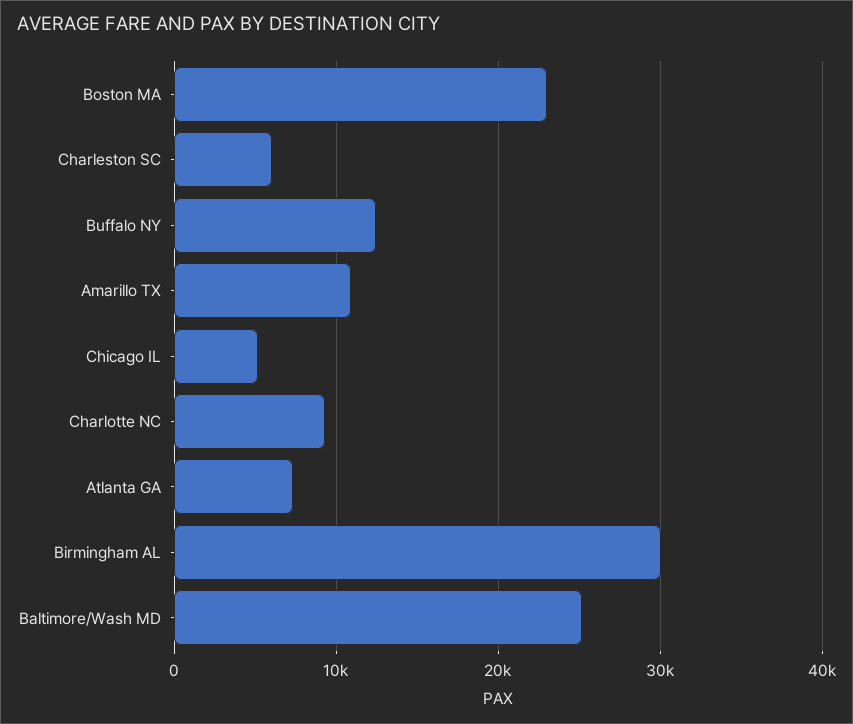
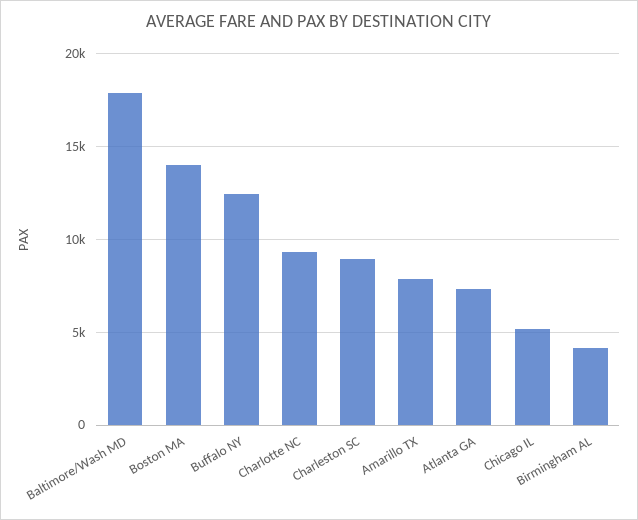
Boston MA: 23000 -> 14000
Charleston SC: 6000 -> 9000
Amarillo TX: 11000 -> 8000
Birmingham AL: 30000 -> 4000
Baltimore/Wash MD: 25000 -> 18000

